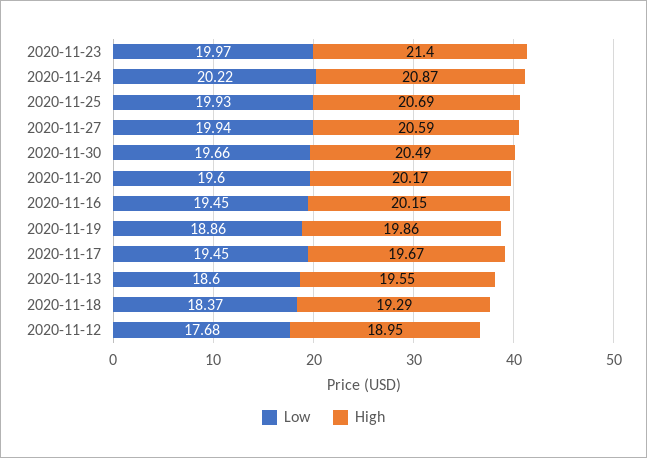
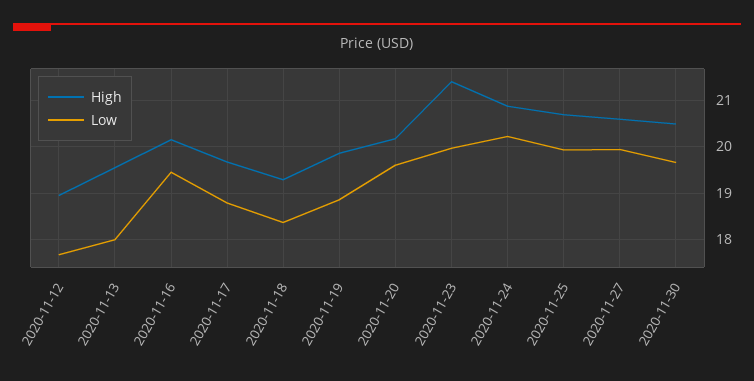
Low, 2020-11-17: 19.45 -> 18.8
Low, 2020-11-13: 18.6 -> 18

